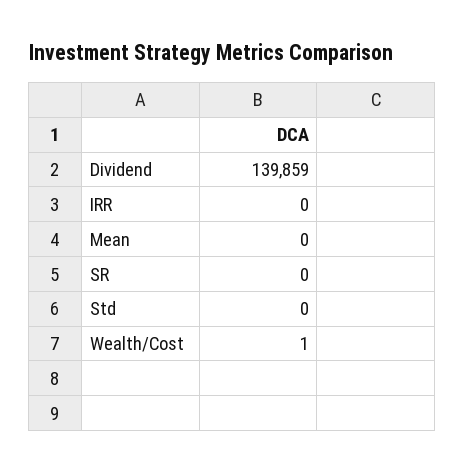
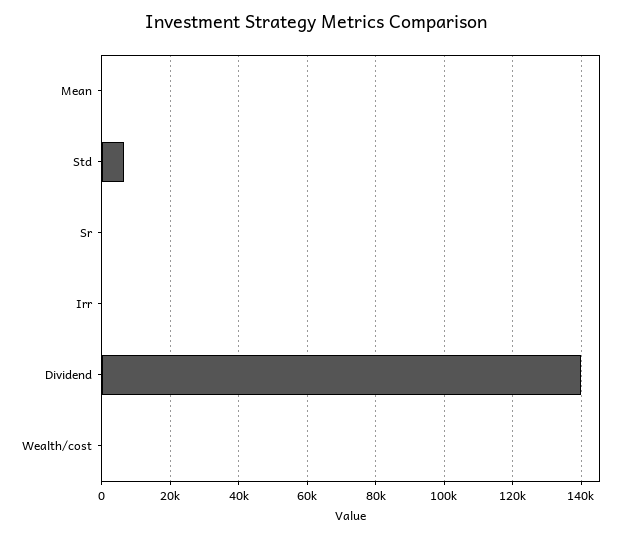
Std: 0 -> 6000

